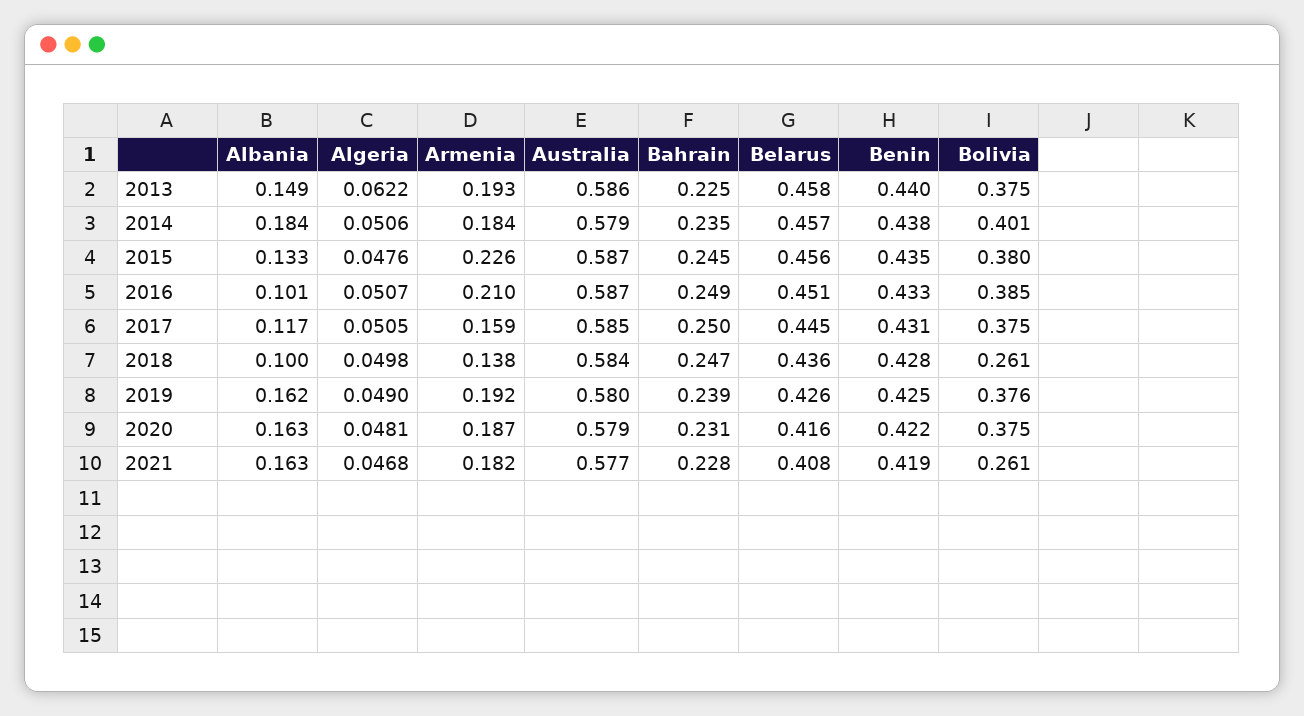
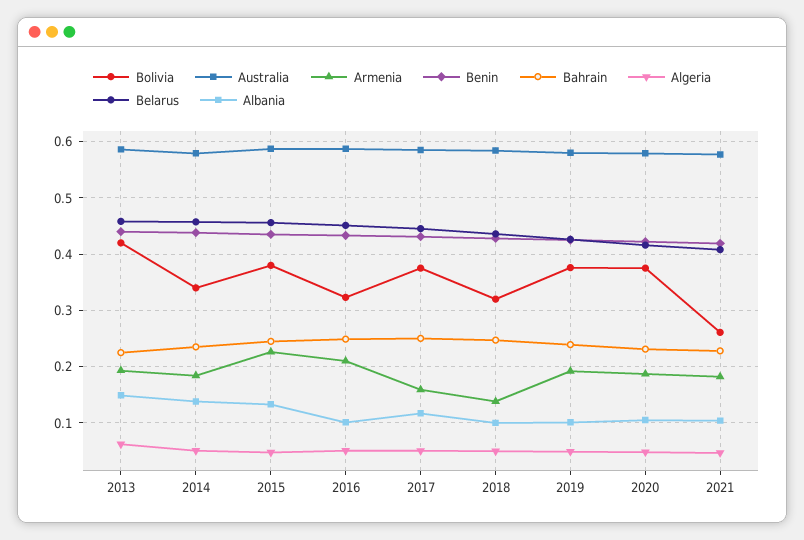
Bolivia, 2013: 0.375 -> 0.42
Albania, 2014: 0.184 -> 0.14
Bolivia, 2014: 0.401 -> 0.34
Bolivia, 2016: 0.385 -> 0.32
Bolivia, 2018: 0.261 -> 0.32
Albania, 2019: 0.162 -> 0.1
Albania, 2020: 0.163 -> 0.1
Albania, 2021: 0.163 -> 0.1

